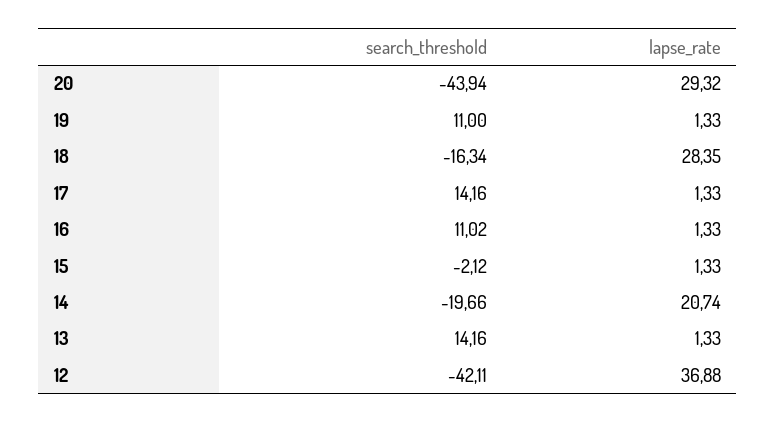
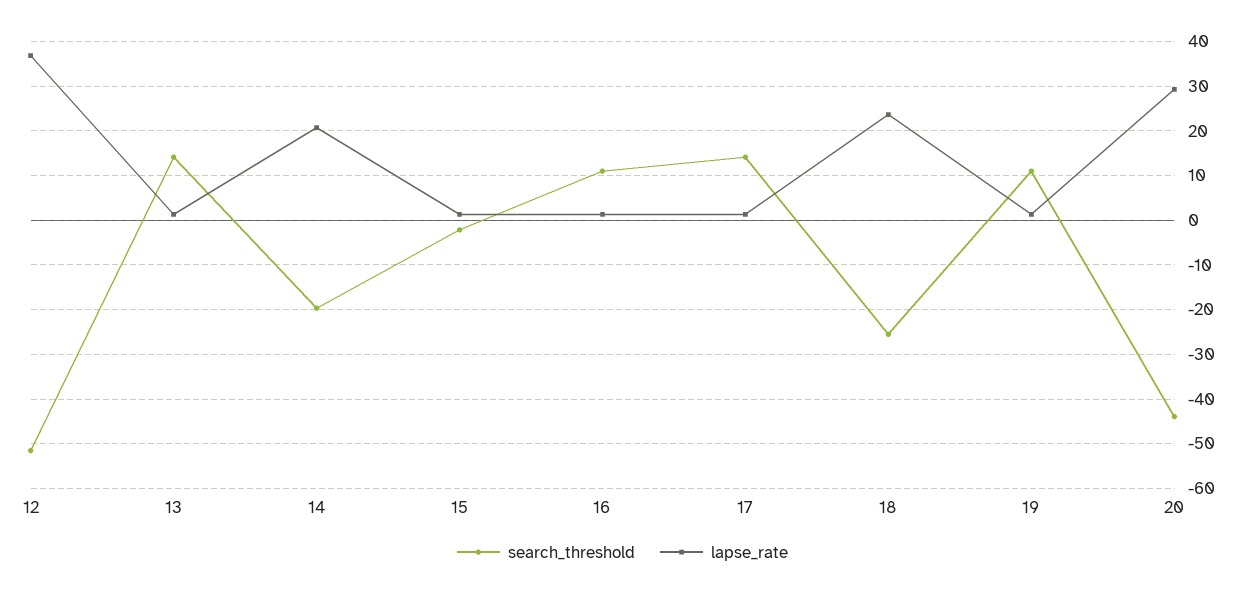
search_threshold, 18: -16.34 -> -26
lapse_rate, 18: 28.35 -> 24
search_threshold, 12: -42.11 -> -52

